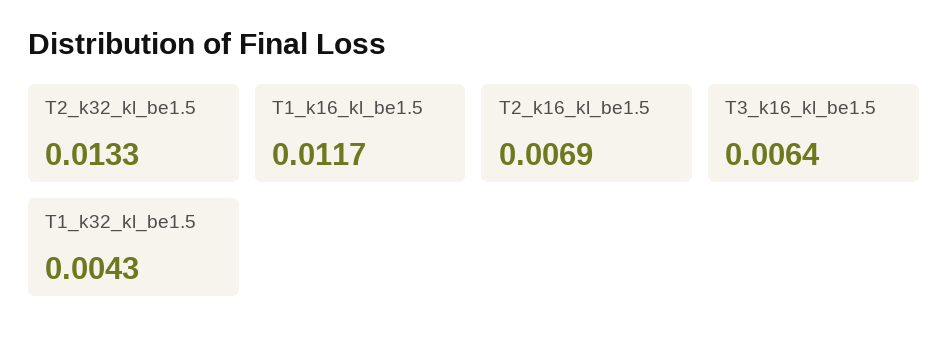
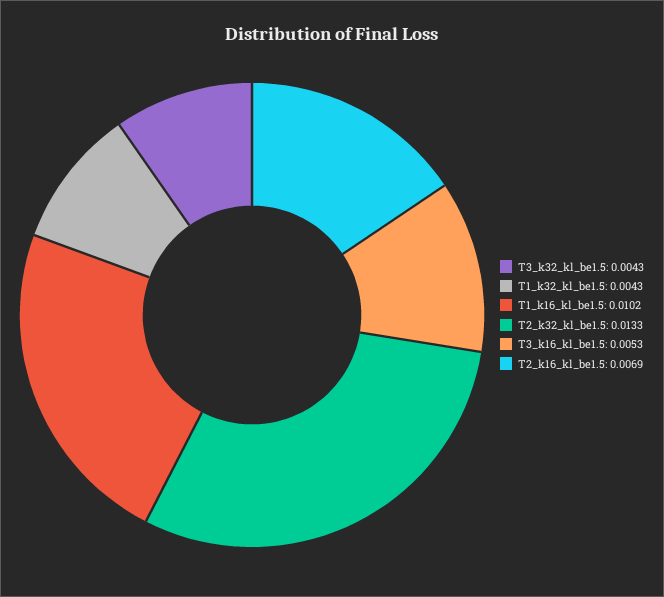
T1_k16_kl_be1.5: 0.0117 -> 0.0102
T3_k16_kl_be1.5: 0.0064 -> 0.0053
T3_k32_kl_be1.5: none -> 0.0043

